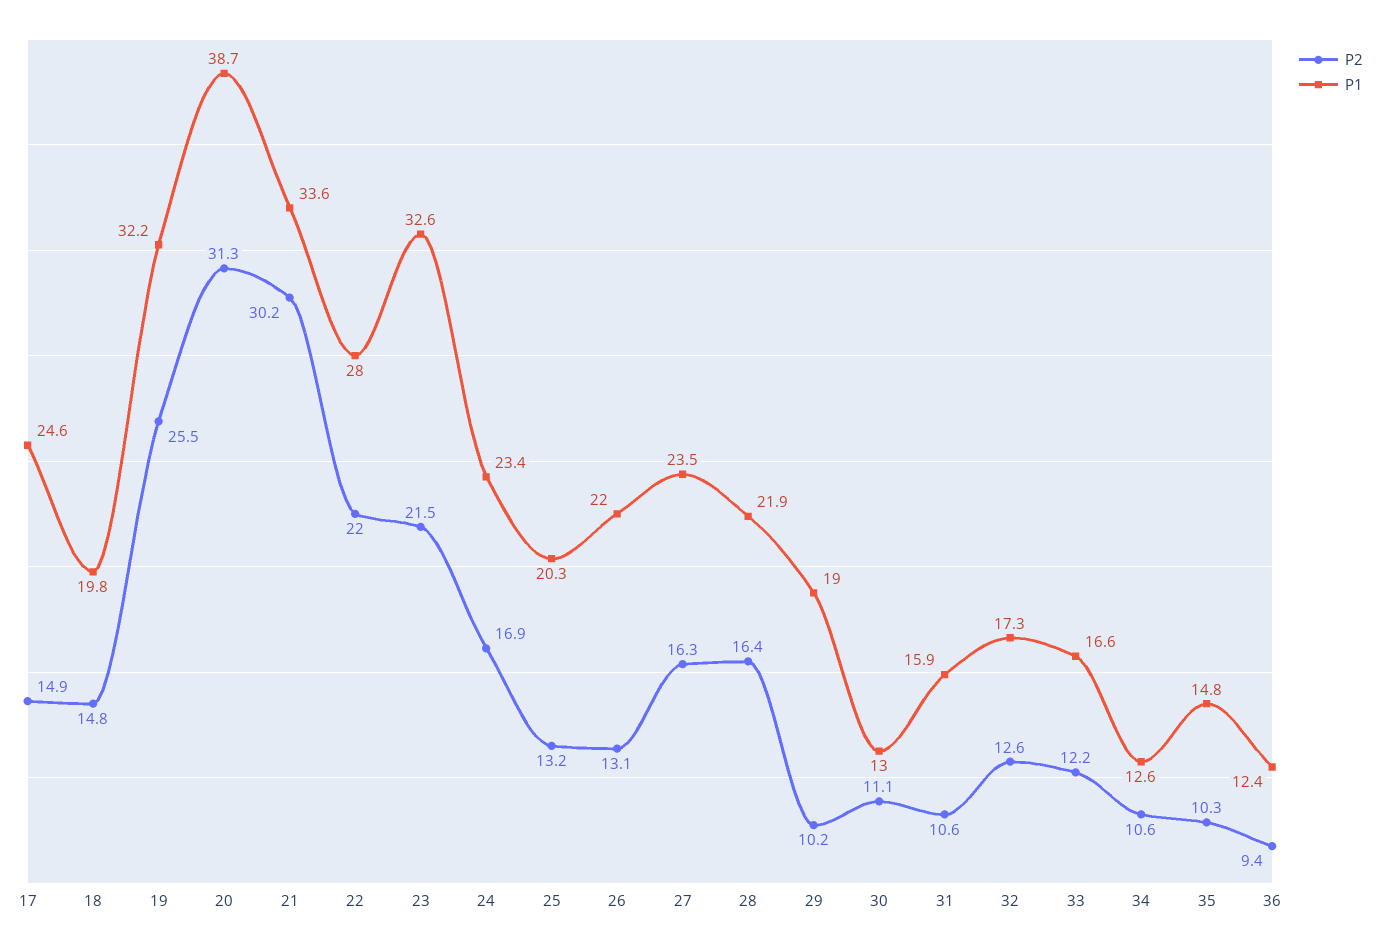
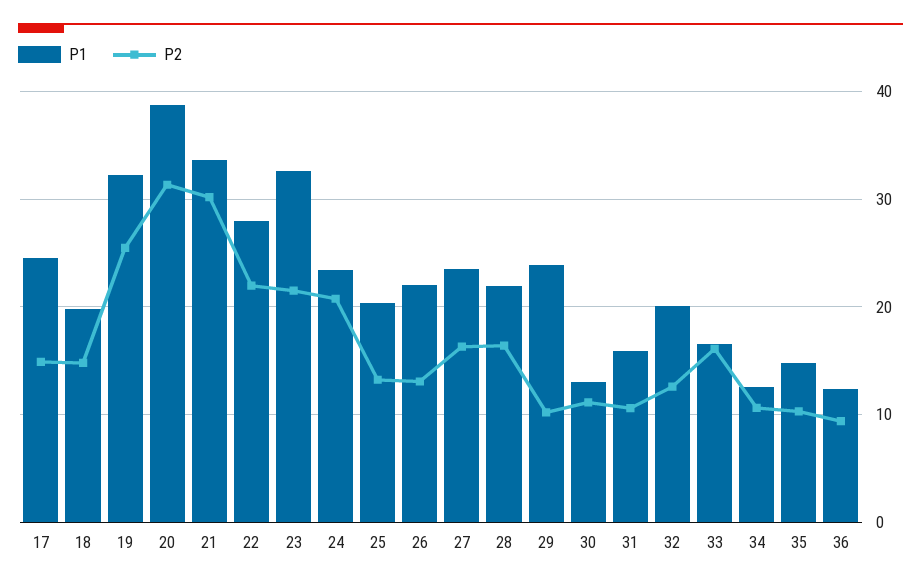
P2, 24: 16.9 -> 21
P1, 29: 19 -> 24
P1, 32: 17.3 -> 20
P2, 33: 12.2 -> 16

